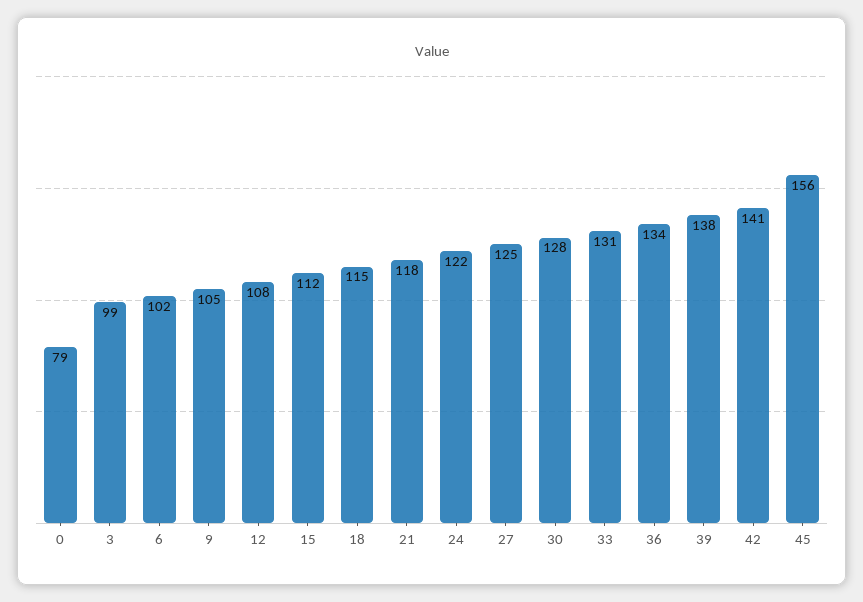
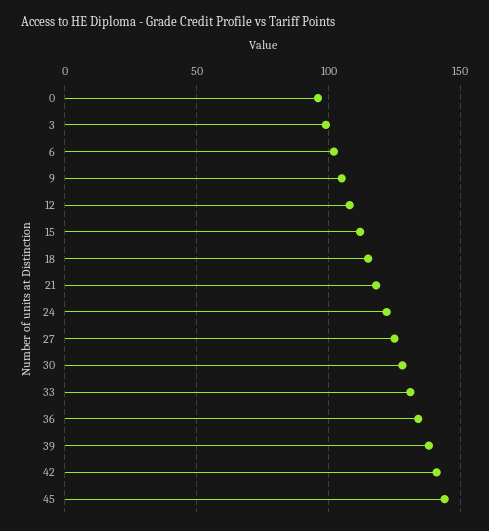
0: 79 -> 95
45: 156 -> 145

